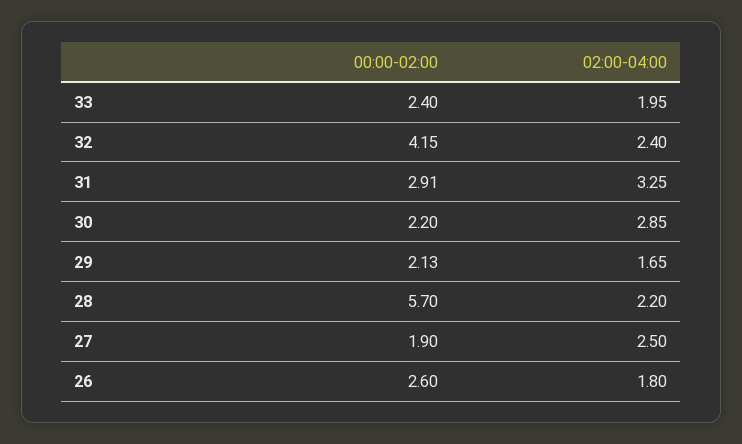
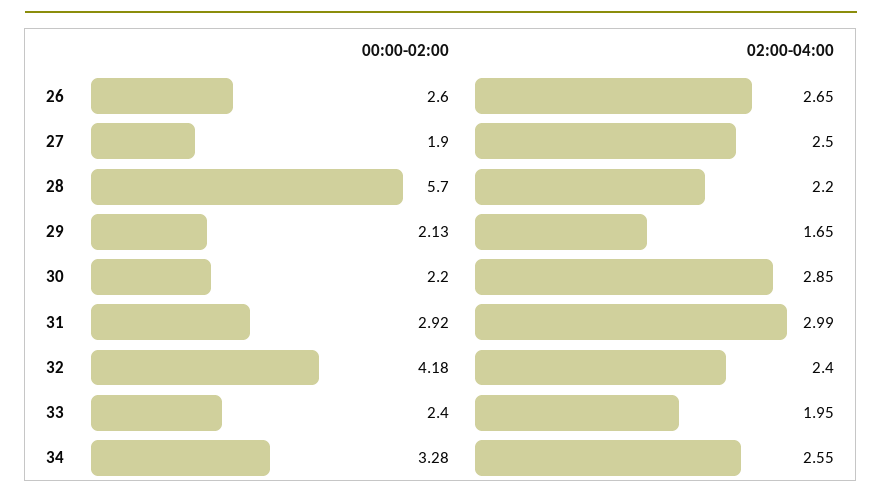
00:00-02:00, 32: 4.15 -> 4.18
00:00-02:00, 31: 2.91 -> 2.92
02:00-04:00, 31: 3.25 -> 2.99
02:00-04:00, 26: 1.8 -> 2.65
00:00-02:00, 34: none -> 3.28
02:00-04:00, 34: none -> 2.55

